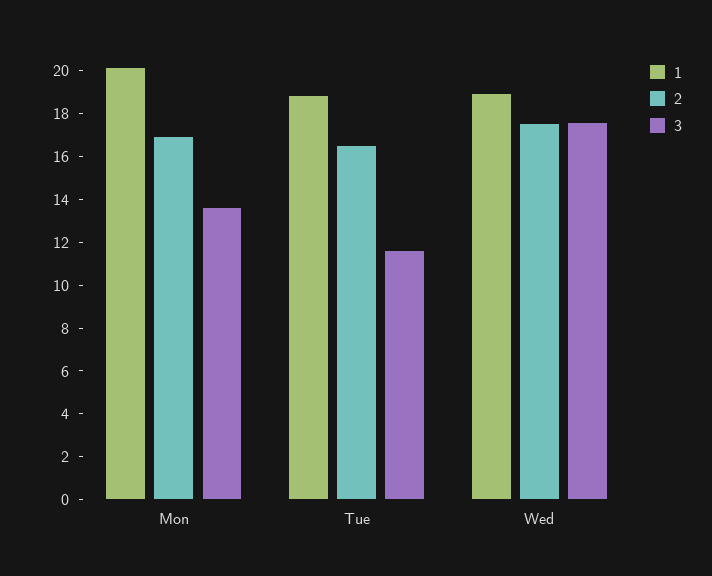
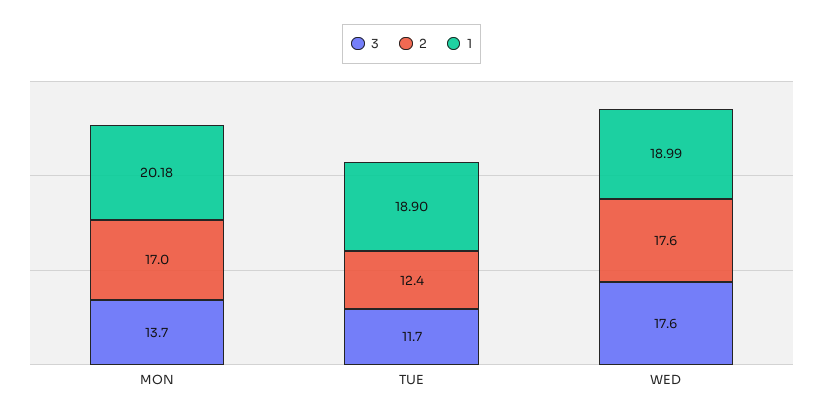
2, Tue: 16.5 -> 12.4

